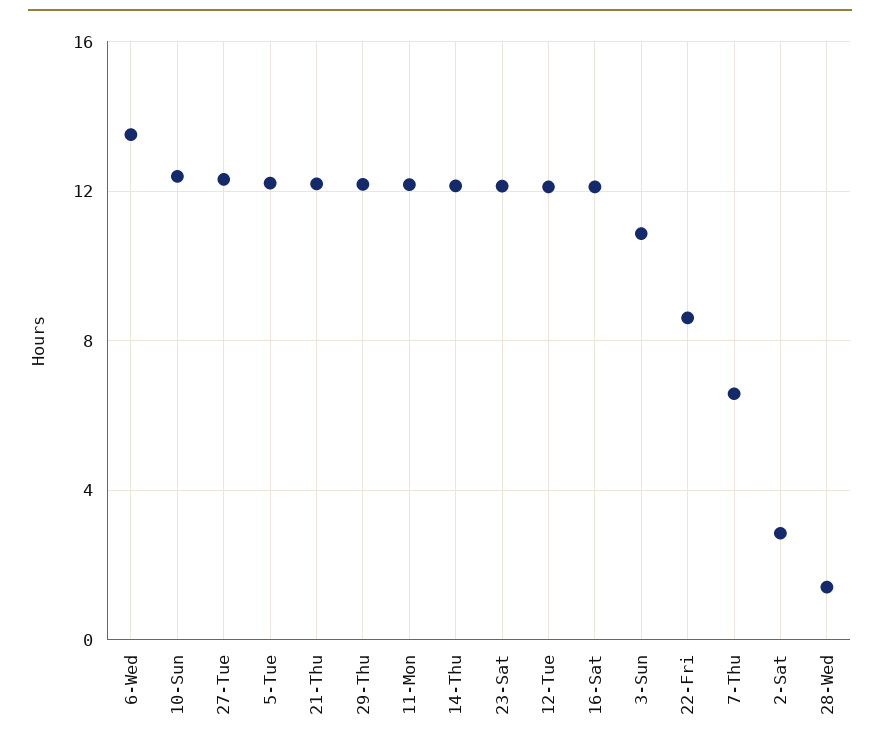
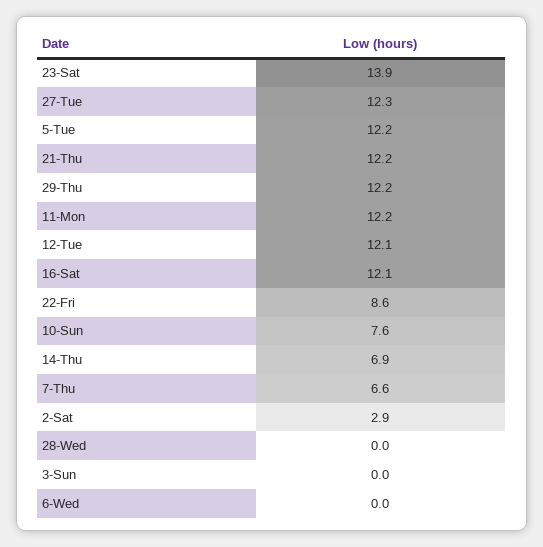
6-Wed: 13.5 -> 0
10-Sun: 12.5 -> 7.6
14-Thu: 12 -> 6.9
23-Sat: 12 -> 13.9
3-Sun: 11 -> 0
28-Wed: 1.5 -> 0

